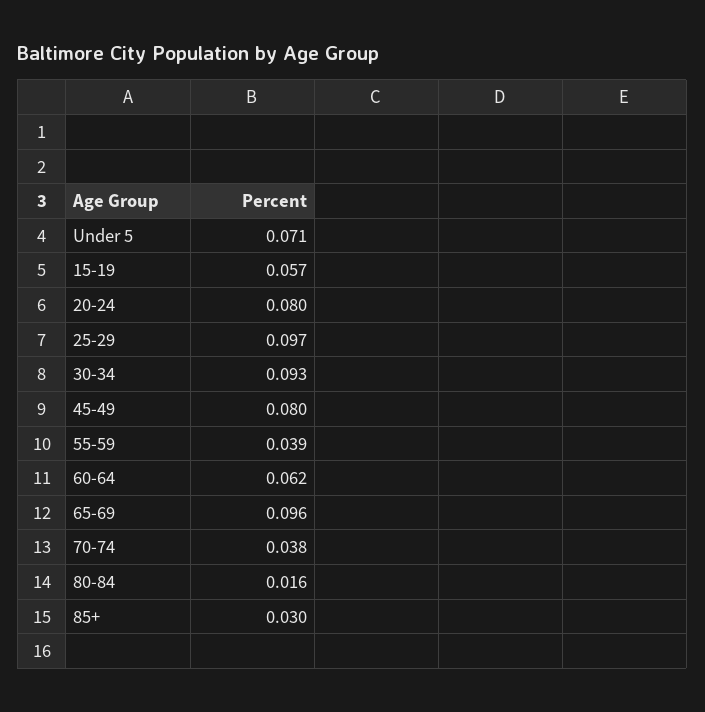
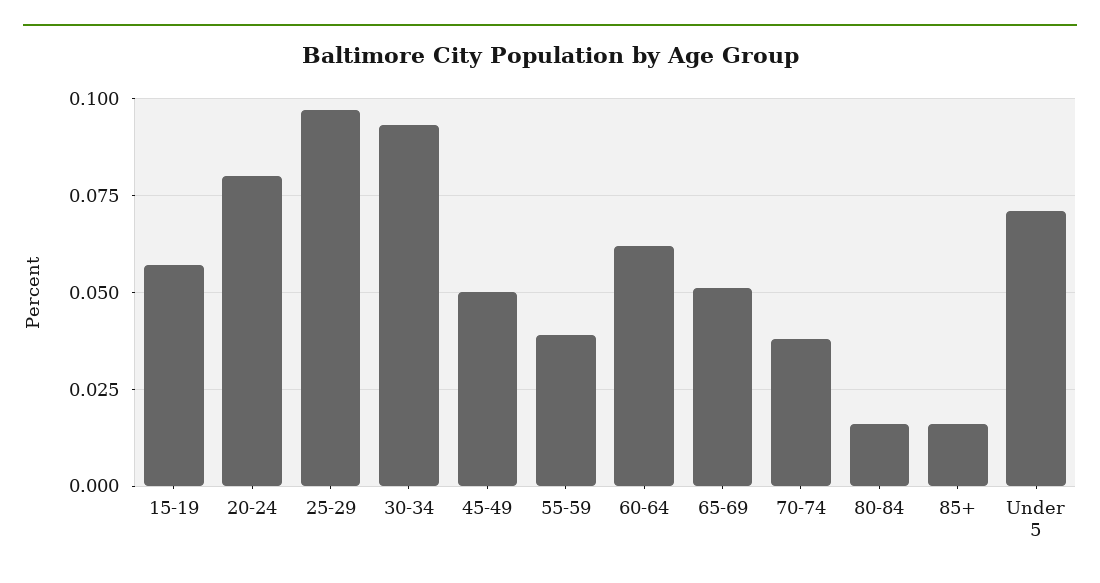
45-49: 0.08 -> 0.05
65-69: 0.096 -> 0.05
85+: 0.03 -> 0.015

